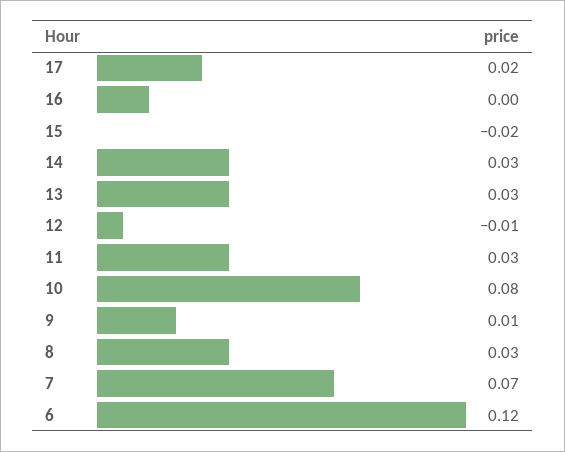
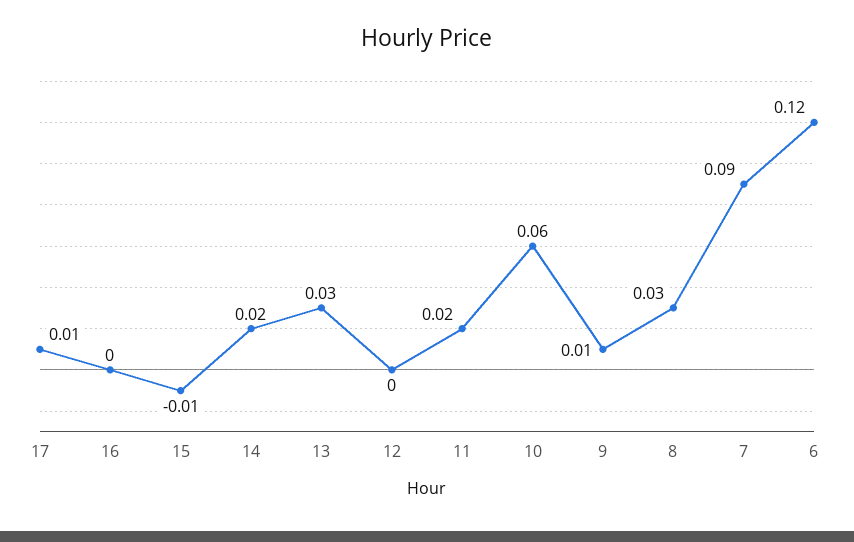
17: 0.02 -> 0.01
15: -0.02 -> -0.01
14: 0.03 -> 0.02
12: -0.01 -> 0
11: 0.03 -> 0.02
10: 0.08 -> 0.06
7: 0.07 -> 0.09

